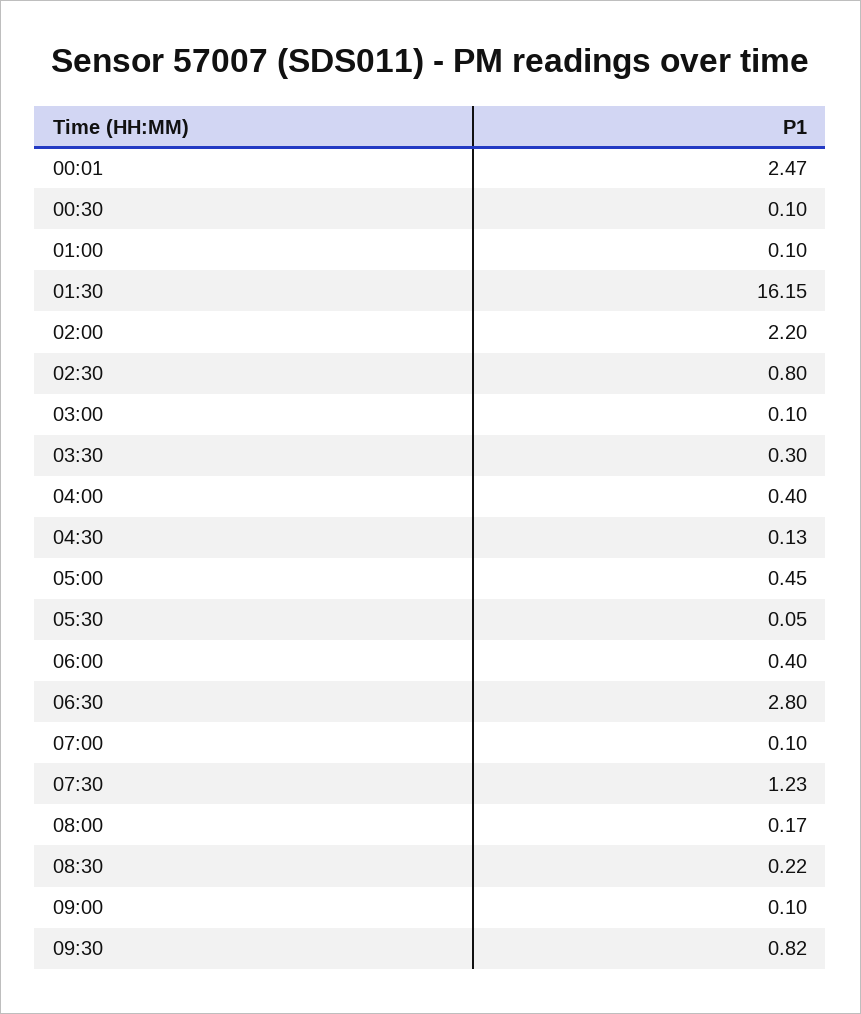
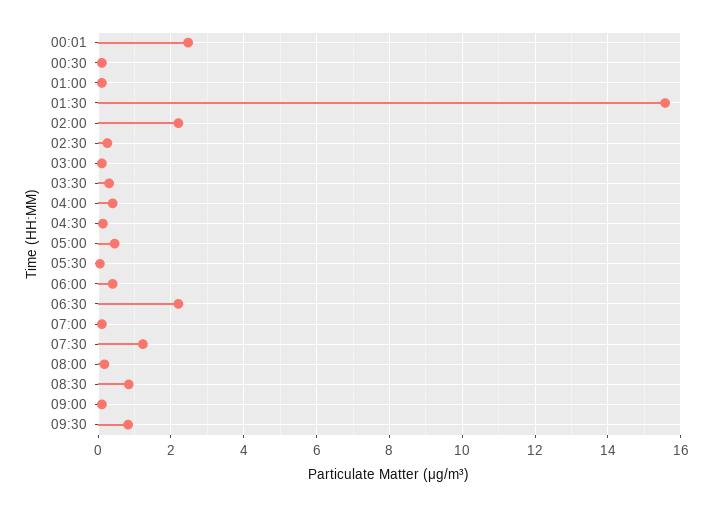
01:30: 16.15 -> 15.6
02:30: 0.8 -> 0.2
06:30: 2.8 -> 2.2
08:30: 0.22 -> 0.8

